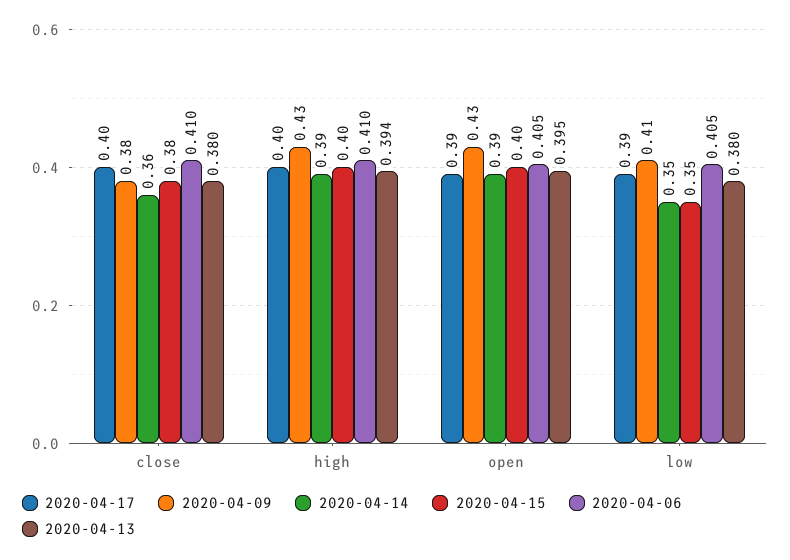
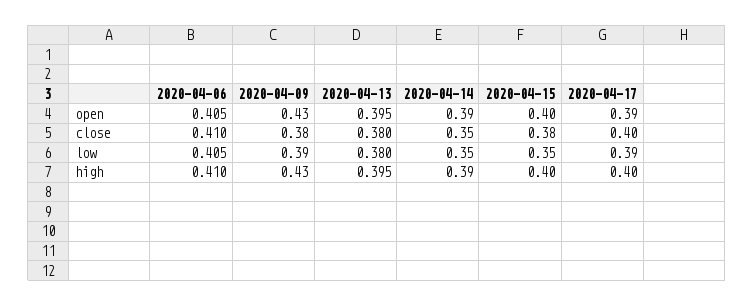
2020-04-14, close: 0.36 -> 0.35
2020-04-13, high: 0.394 -> 0.395
2020-04-09, low: 0.41 -> 0.39

